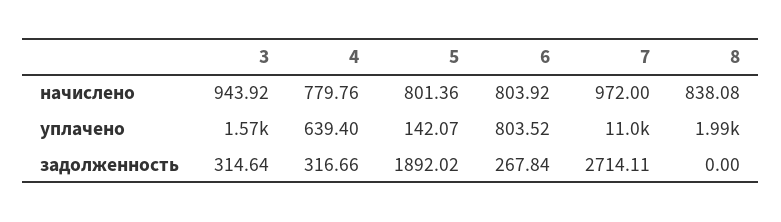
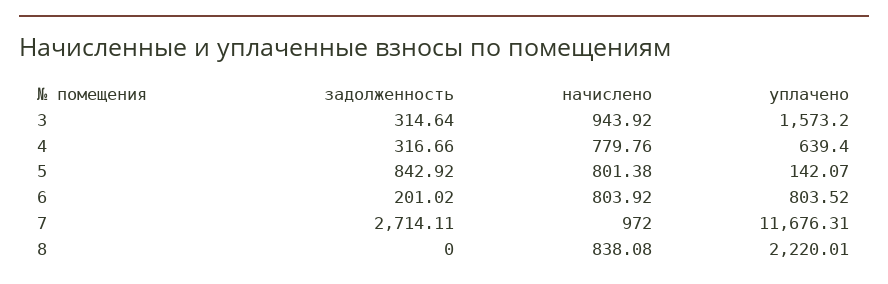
5, начислено: 801.36 -> 801.38
7, уплачено: 11000 -> 11676.31
8, уплачено: 1990 -> 2220.01
5, задолженность: 1892.02 -> 842.92
6, задолженность: 267.84 -> 201.02

